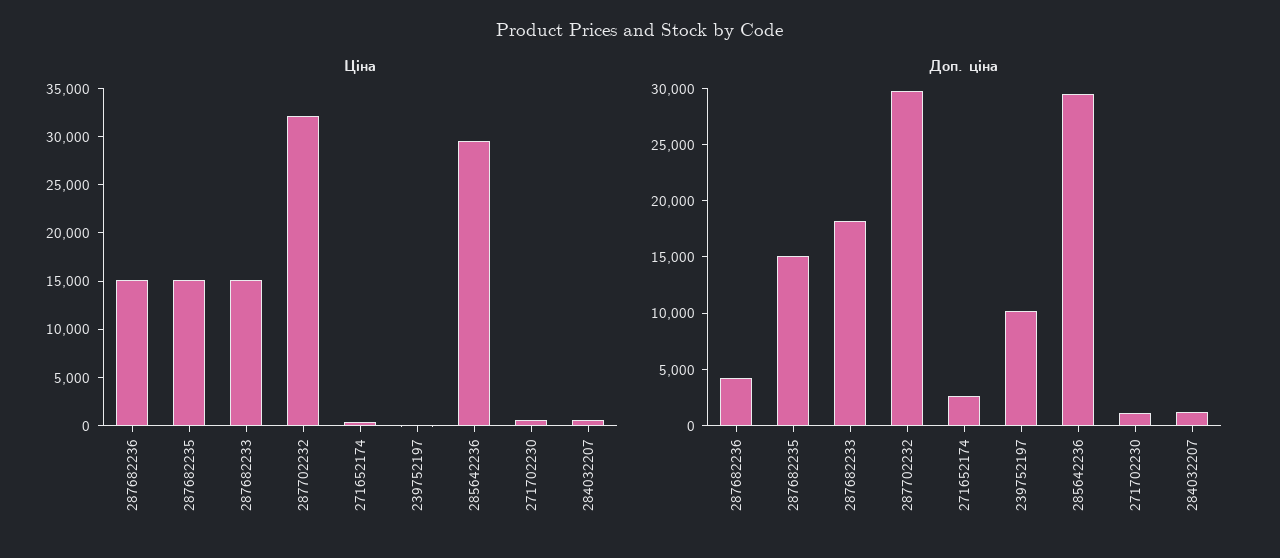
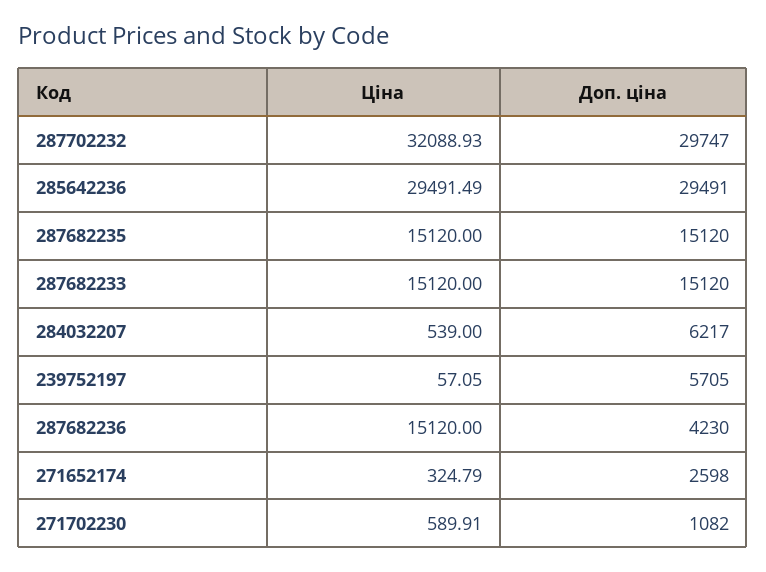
Доп. ціна, 287682233: 18000 -> 15120
Доп. ціна, 239752197: 10000 -> 5705
Доп. ціна, 284032207: 1000 -> 6217

